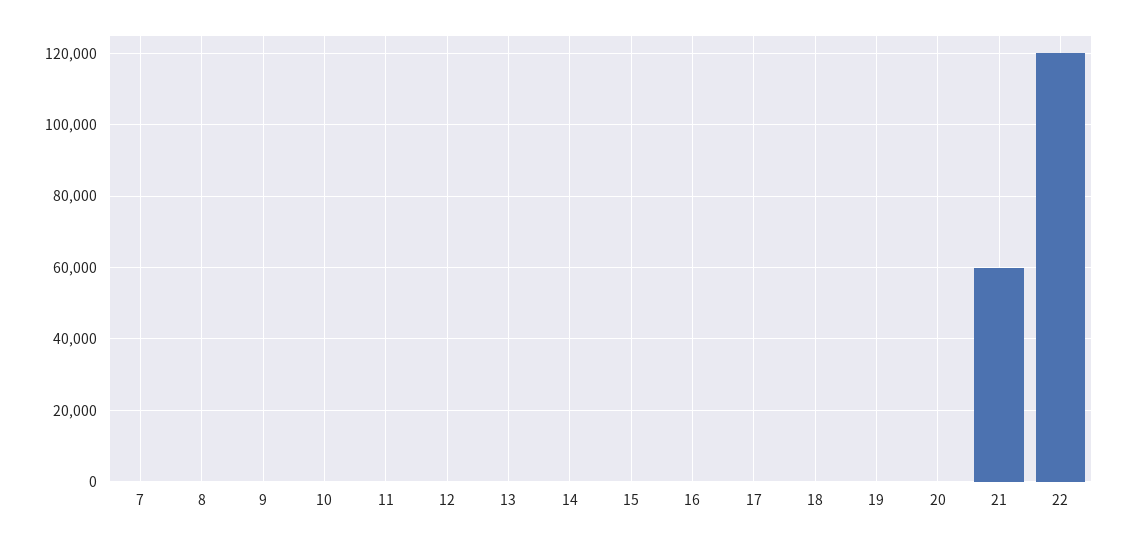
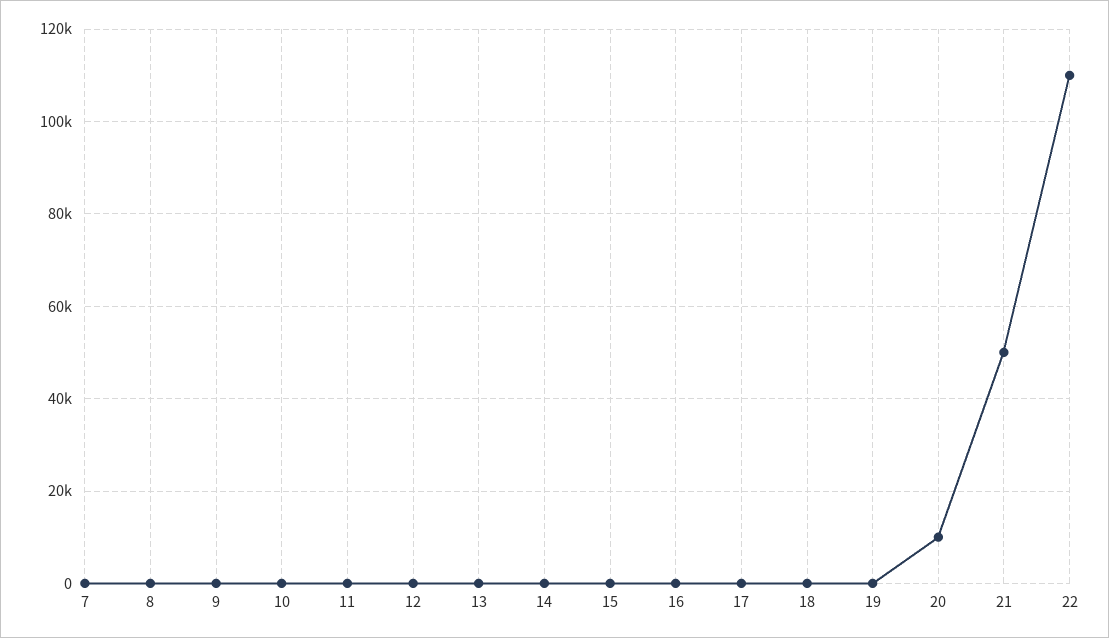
20: 0 -> 10000
21: 60000 -> 50000
22: 120000 -> 110000

